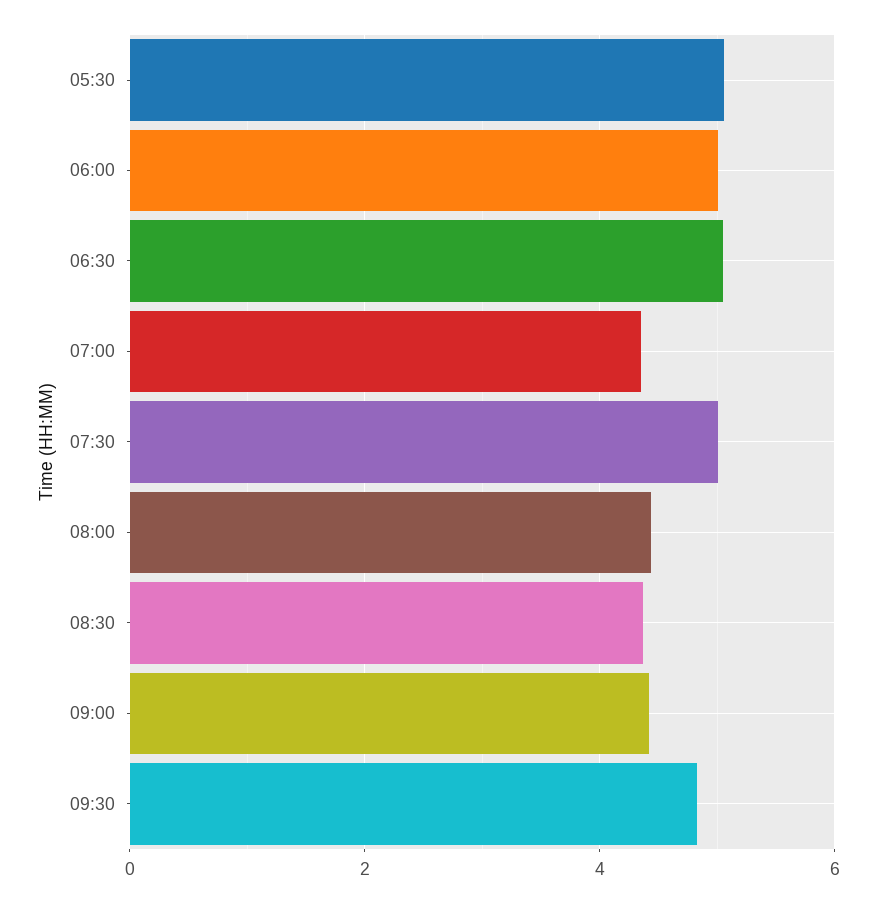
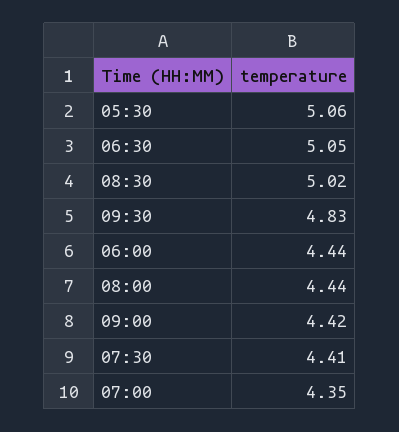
06:00: 5 -> 4.44
07:30: 5 -> 4.41
08:30: 4.4 -> 5.02

